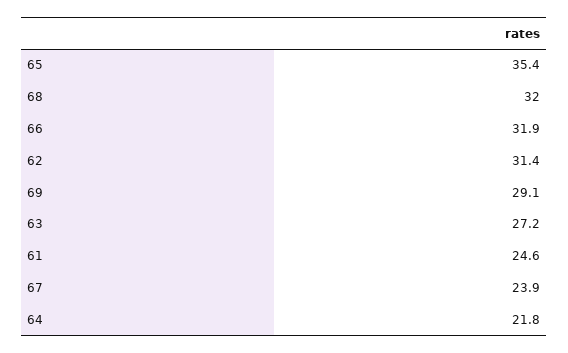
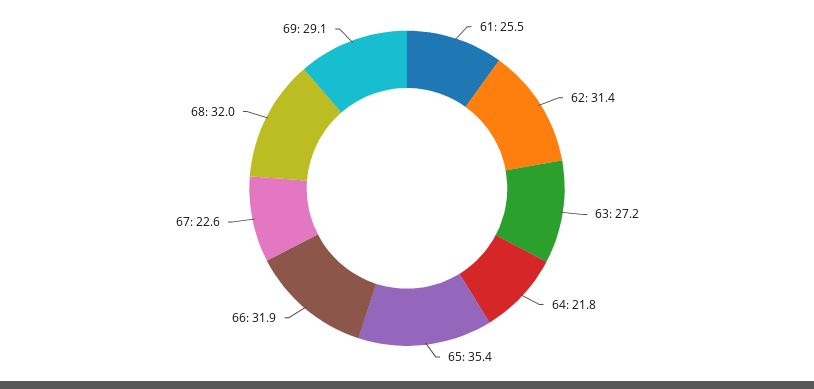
61: 24.6 -> 25.5
67: 23.9 -> 22.6

